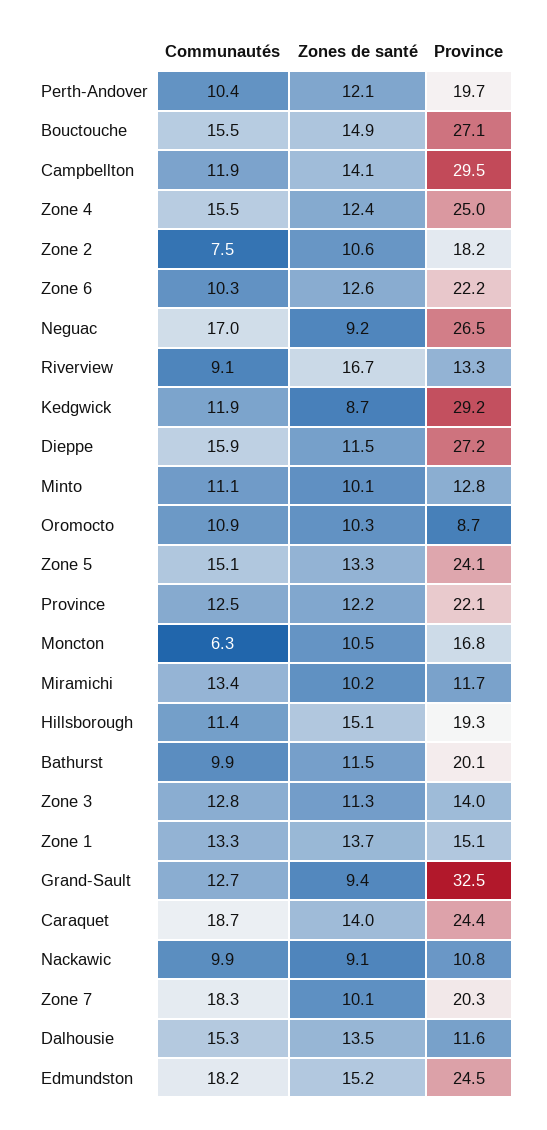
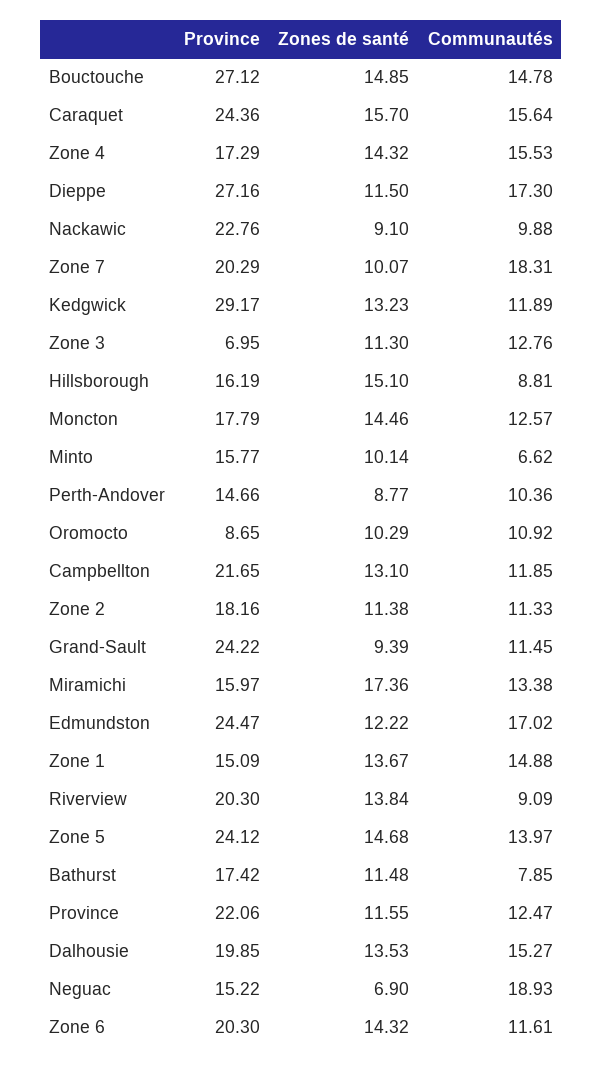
Zones de santé, Perth-Andover: 12.1 -> 8.77
Province, Perth-Andover: 19.7 -> 14.66
Communautés, Bouctouche: 15.5 -> 14.78
Zones de santé, Campbellton: 14.1 -> 13.1
Province, Campbellton: 29.5 -> 21.65
Zones de santé, Zone 4: 12.4 -> 14.32
Province, Zone 4: 25 -> 17.29
Communautés, Zone 2: 7.5 -> 11.33
Zones de santé, Zone 2: 10.6 -> 11.38
Communautés, Zone 6: 10.3 -> 11.61
Zones de santé, Zone 6: 12.6 -> 14.32
Province, Zone 6: 22.2 -> 20.3
Communautés, Neguac: 17 -> 18.93
Zones de santé, Neguac: 9.2 -> 6.9
Province, Neguac: 26.5 -> 15.22
Zones de santé, Riverview: 16.7 -> 13.84
Province, Riverview: 13.3 -> 20.3
Zones de santé, Kedgwick: 8.7 -> 13.23
Communautés, Dieppe: 15.9 -> 17.3
Communautés, Minto: 11.1 -> 6.62
Province, Minto: 12.8 -> 15.77
Communautés, Zone 5: 15.1 -> 13.97
Zones de santé, Zone 5: 13.3 -> 14.68
Zones de santé, Province: 12.2 -> 11.55
Communautés, Moncton: 6.3 -> 12.57
Zones de santé, Moncton: 10.5 -> 14.46
Province, Moncton: 16.8 -> 17.79
Zones de santé, Miramichi: 10.2 -> 17.36
Province, Miramichi: 11.7 -> 15.97
Communautés, Hillsborough: 11.4 -> 8.81
Province, Hillsborough: 19.3 -> 16.19
Communautés, Bathurst: 9.9 -> 7.85
Province, Bathurst: 20.1 -> 17.42
Province, Zone 3: 14 -> 6.95
Communautés, Zone 1: 13.3 -> 14.88
Communautés, Grand-Sault: 12.7 -> 11.45
Province, Grand-Sault: 32.5 -> 24.22
Communautés, Caraquet: 18.7 -> 15.64
Zones de santé, Caraquet: 14 -> 15.7
Province, Nackawic: 10.8 -> 22.76
Province, Dalhousie: 11.6 -> 19.85
Communautés, Edmundston: 18.2 -> 17.02
Zones de santé, Edmundston: 15.2 -> 12.22

